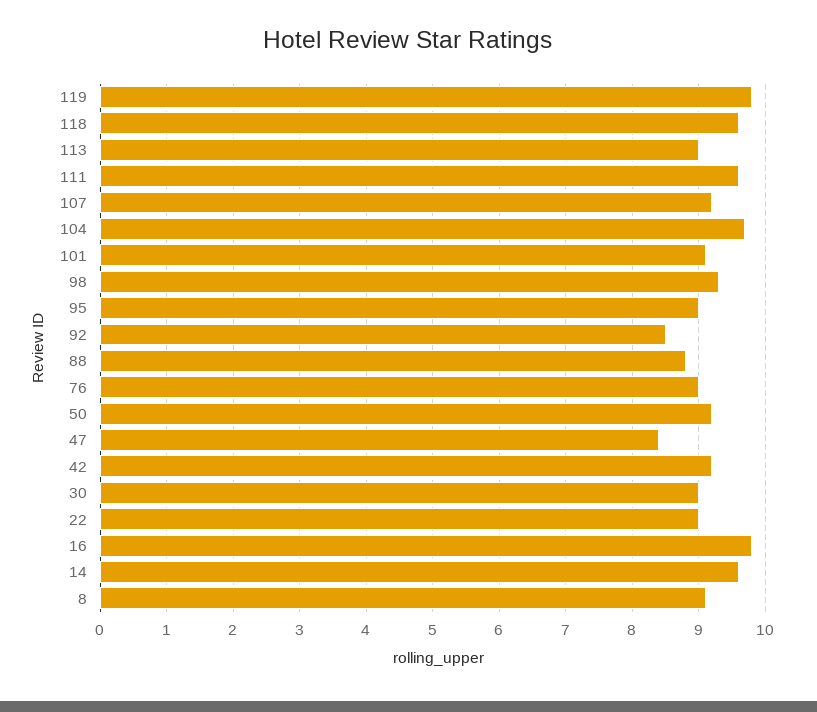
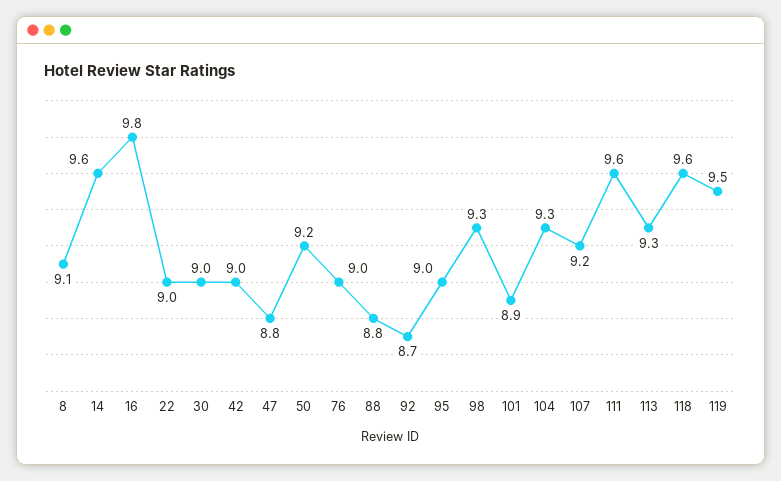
119: 9.8 -> 9.5
113: 9 -> 9.3
104: 9.7 -> 9.3
101: 9.1 -> 8.9
92: 8.5 -> 8.7
47: 8.4 -> 8.8
42: 9.2 -> 9

